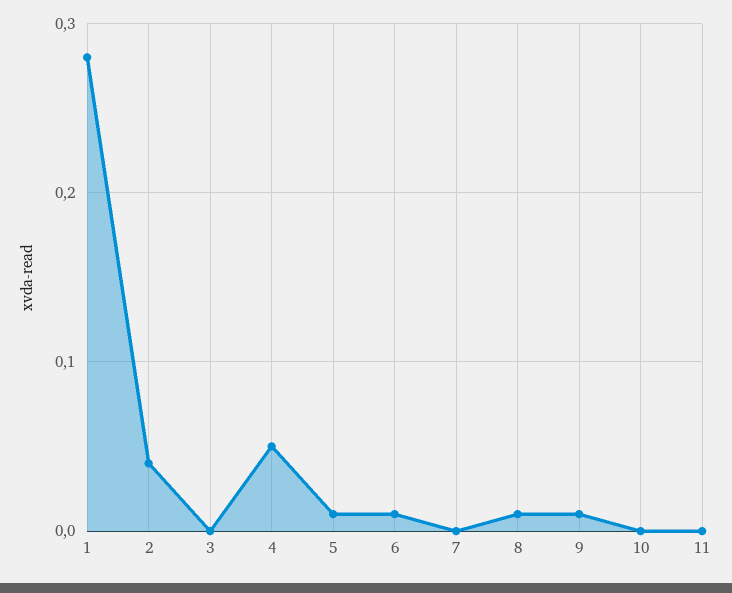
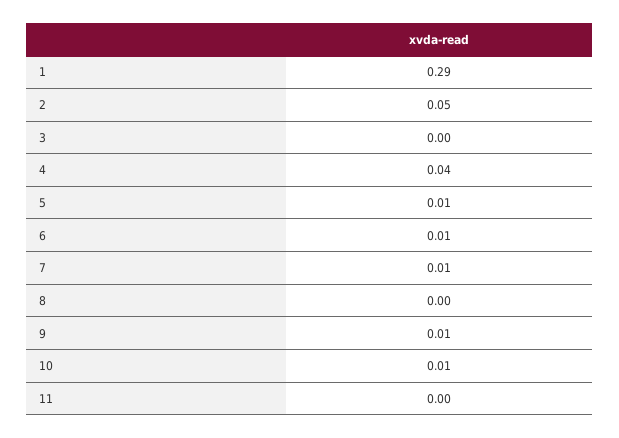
1: 0.28 -> 0.29
2: 0.04 -> 0.05
4: 0.05 -> 0.04
7: 0 -> 0.01
8: 0.01 -> 0
10: 0 -> 0.01

